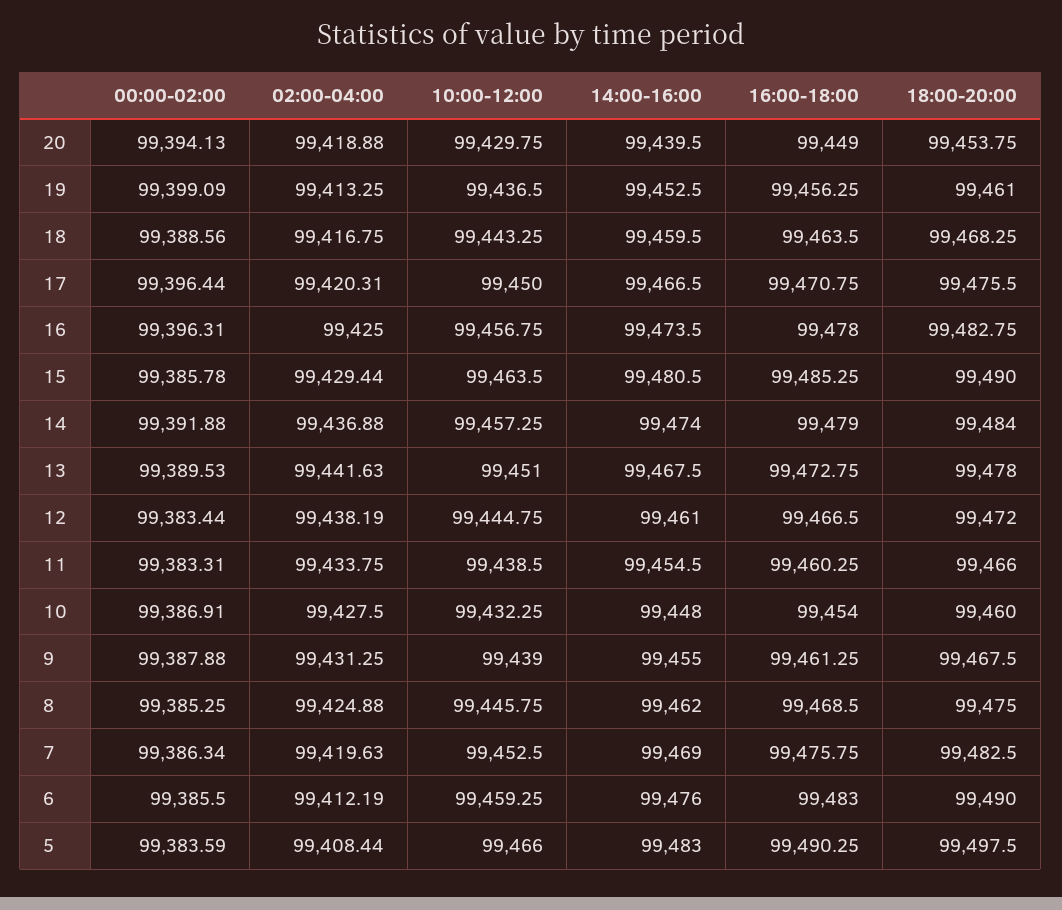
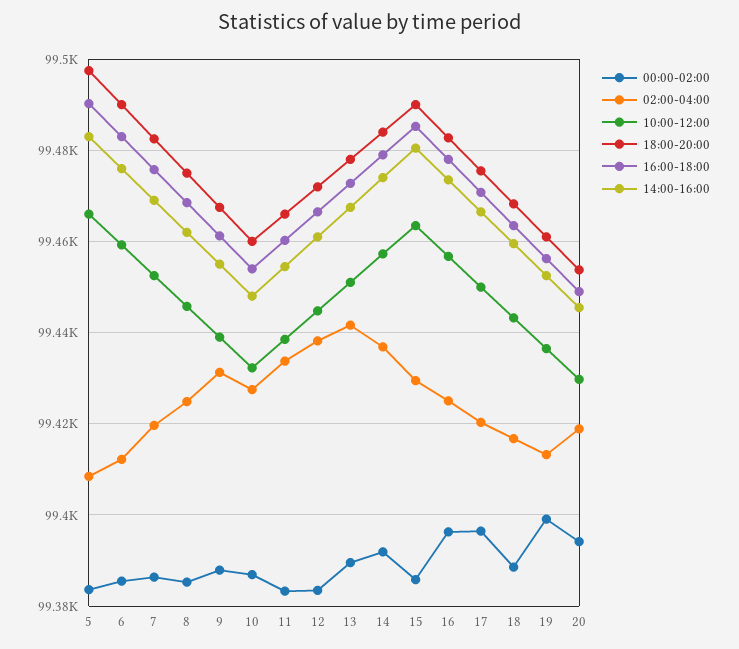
14:00-16:00, 20: 99439.5 -> 99446

